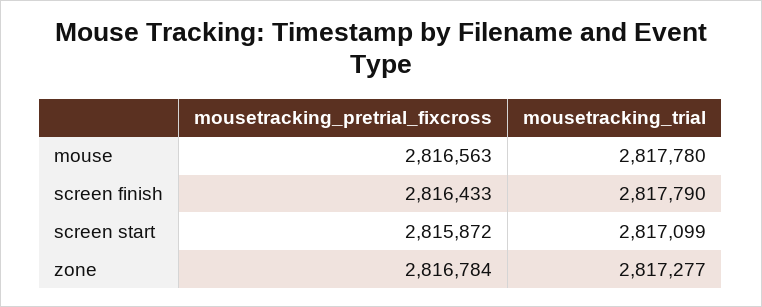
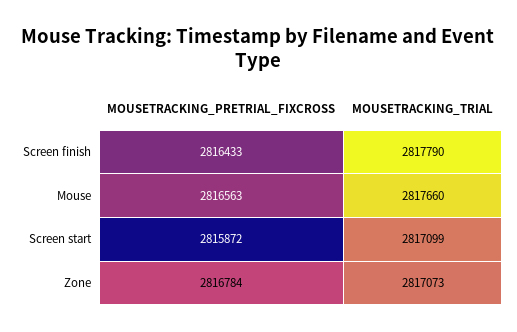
mousetracking_trial, mouse: 2817780 -> 2817660
mousetracking_trial, zone: 2817277 -> 2817073

